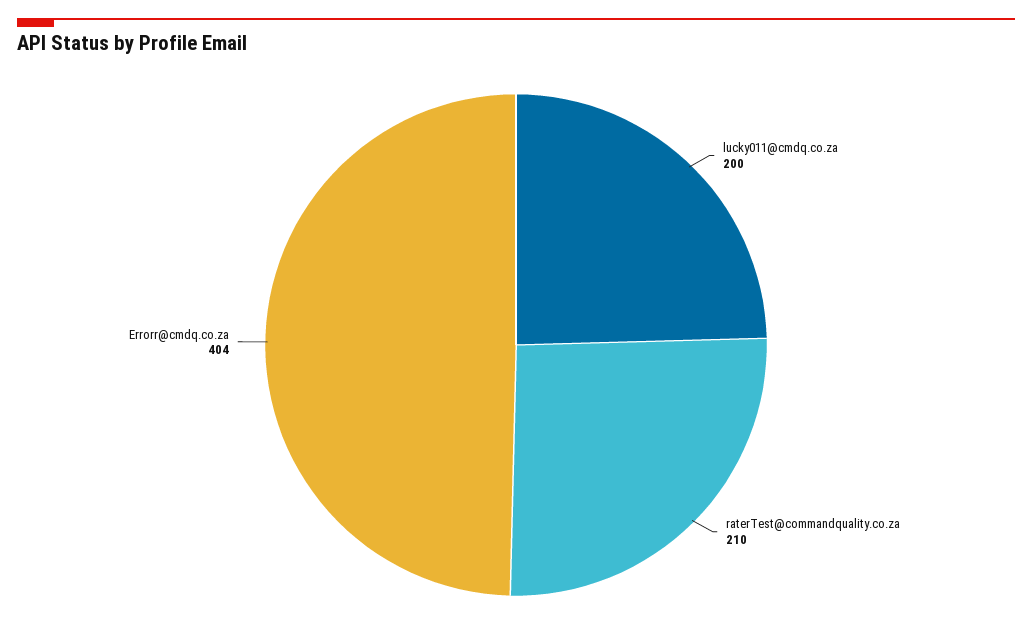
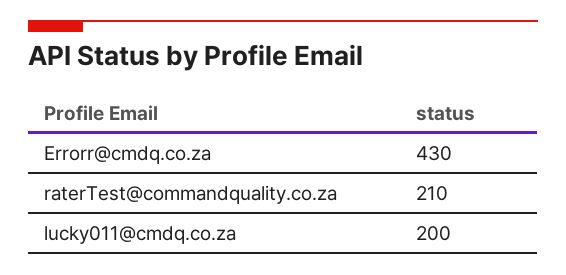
Errorr@cmdq.co.za: 404 -> 430

